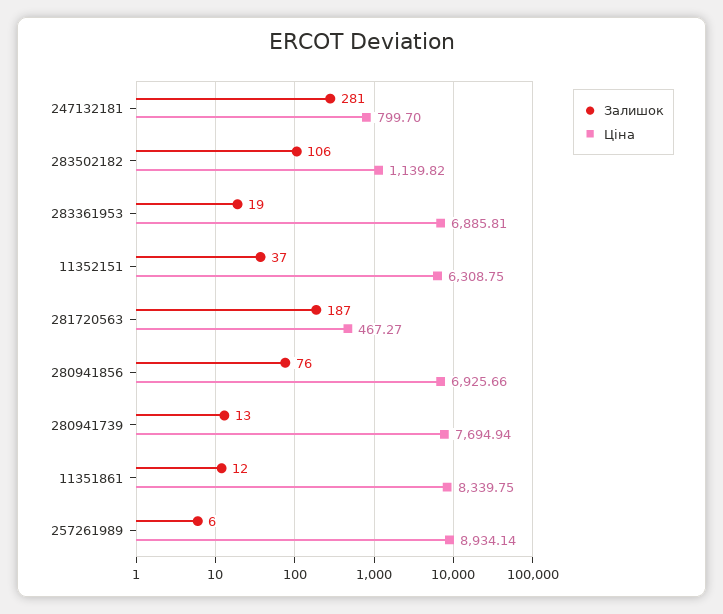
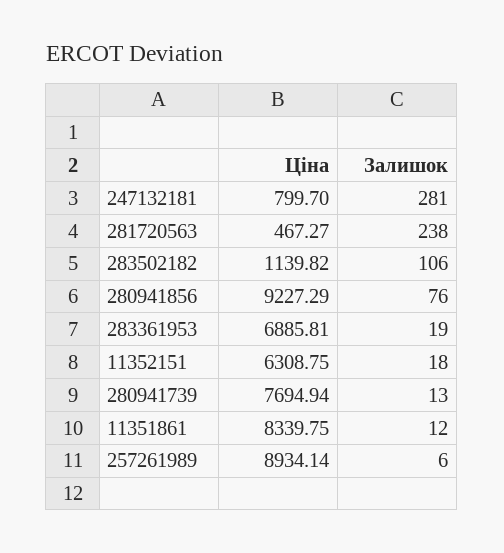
Залишок, 11352151: 37 -> 18
Залишок, 281720563: 187 -> 238
Ціна, 280941856: 6925.66 -> 9227.29

